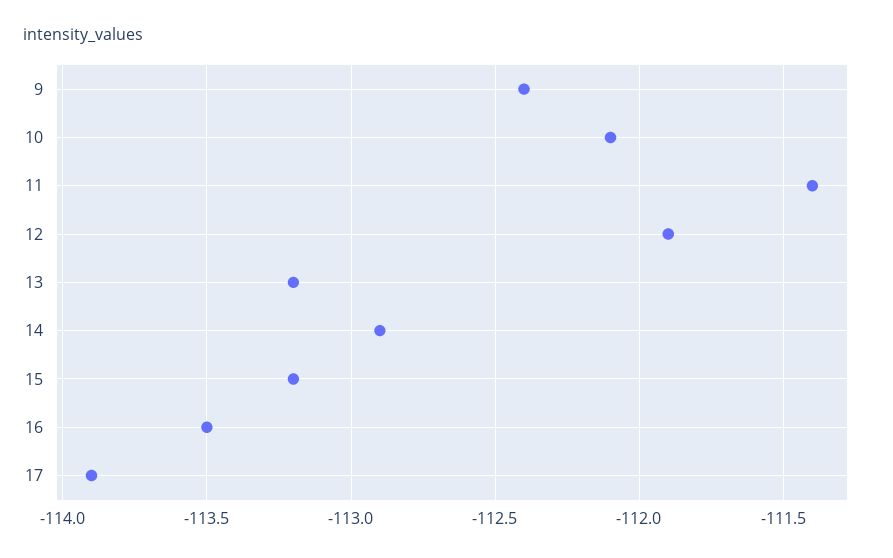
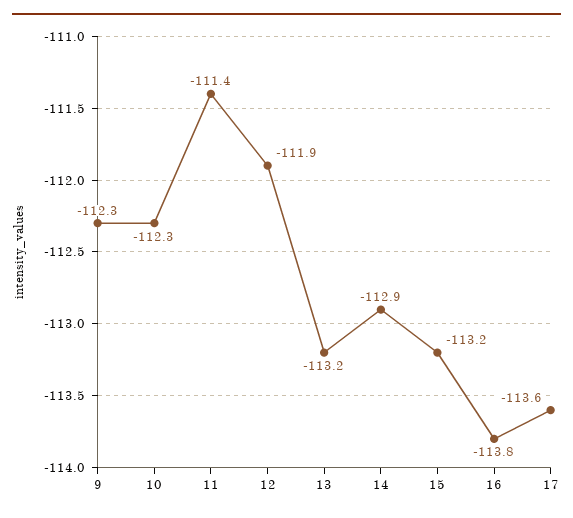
9: -112.4 -> -112.3
10: -112.1 -> -112.3
16: -113.5 -> -113.8
17: -113.9 -> -113.6

